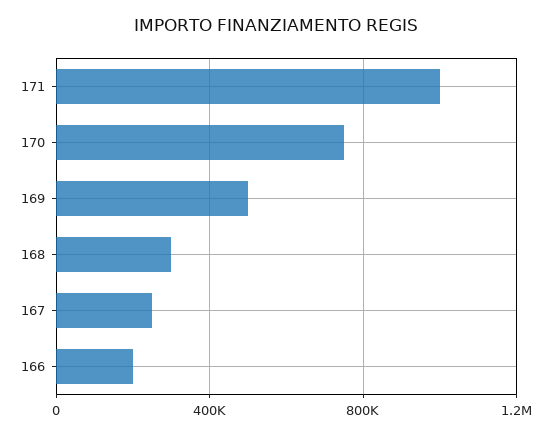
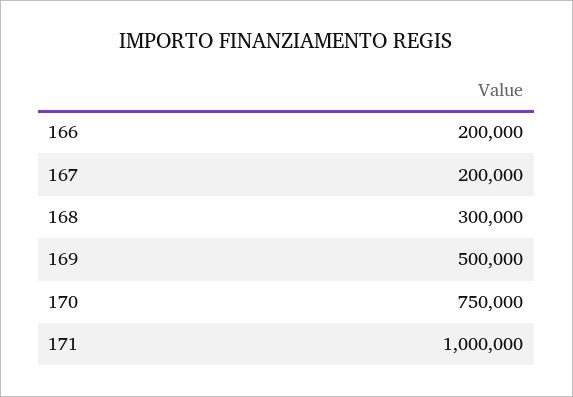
167: 250000 -> 200000

